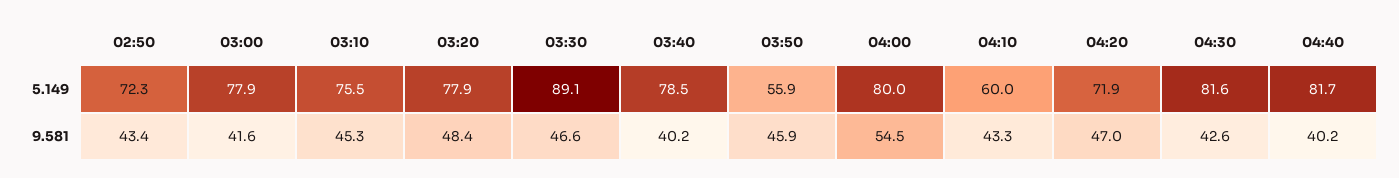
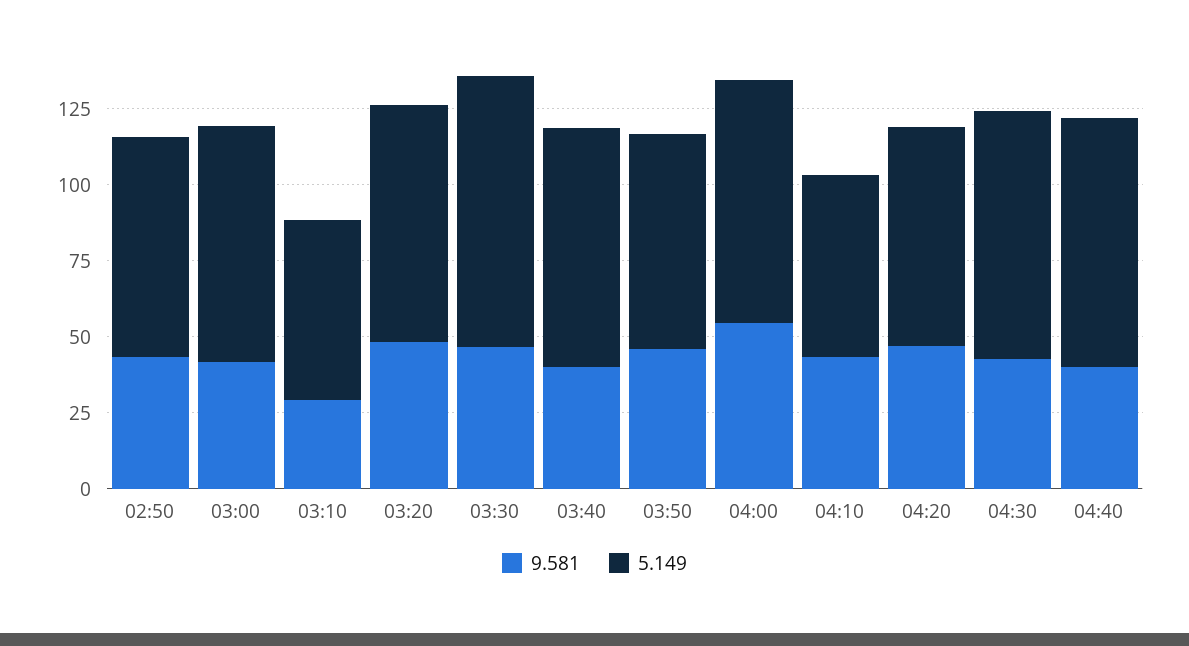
5.149, 03:10: 75.5 -> 60
5.149, 03:50: 55.9 -> 70
9.581, 03:10: 45.3 -> 30

